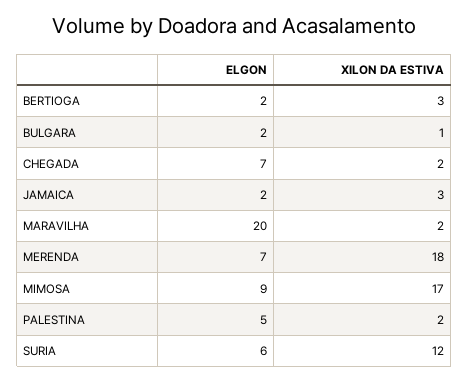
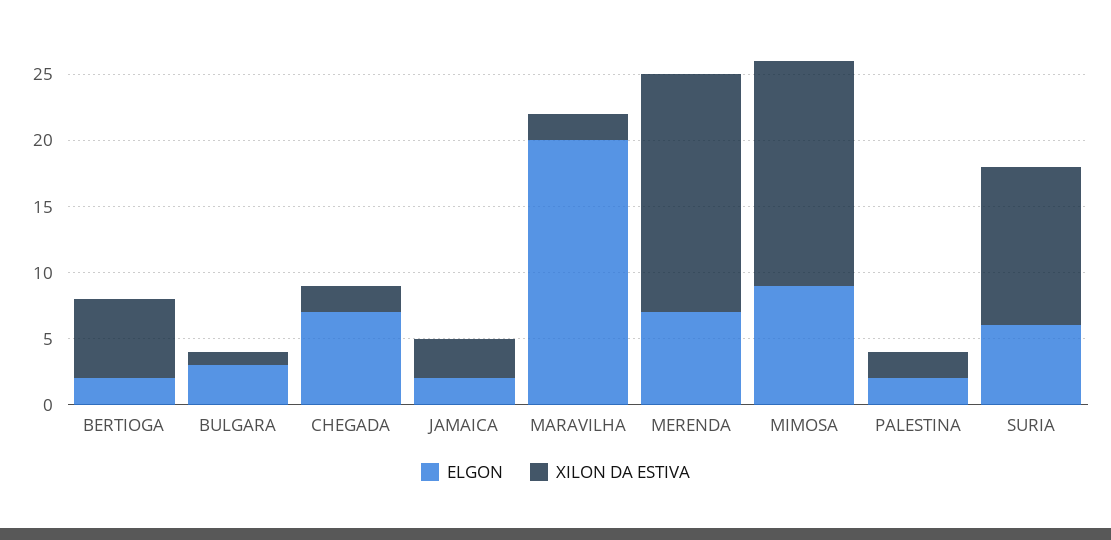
XILON DA ESTIVA, BERTIOGA: 3 -> 6
ELGON, BULGARA: 2 -> 3
ELGON, PALESTINA: 5 -> 2

